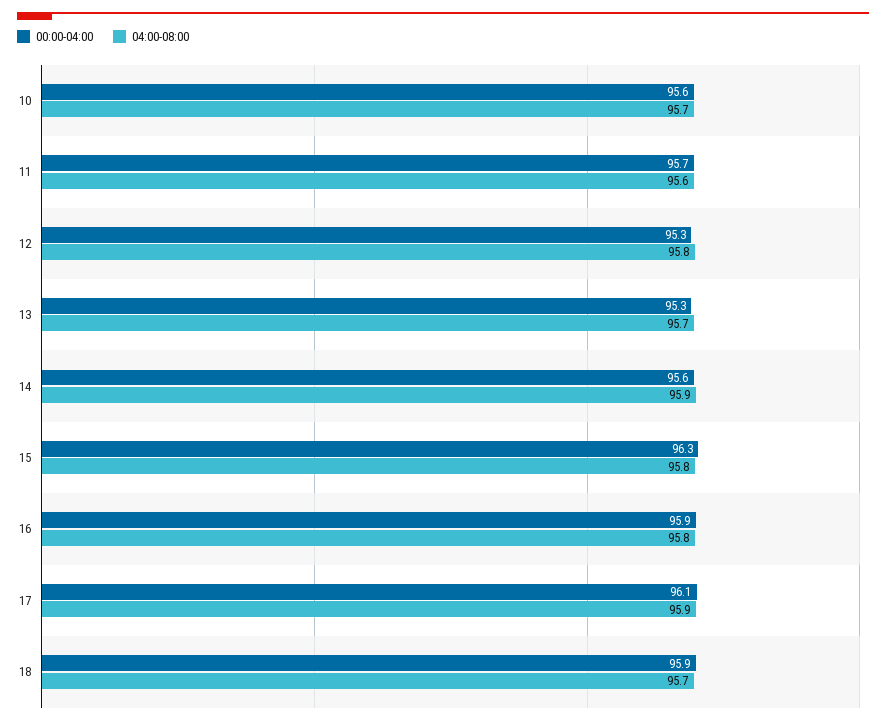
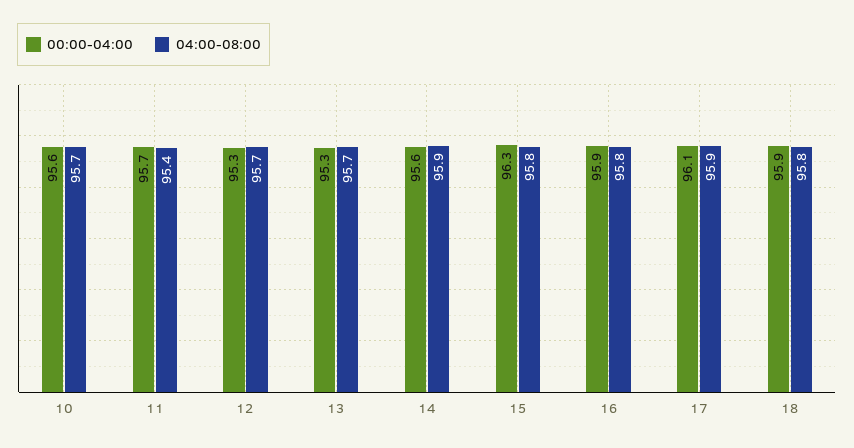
04:00-08:00, 11: 95.6 -> 95.4
04:00-08:00, 12: 95.8 -> 95.7
04:00-08:00, 18: 95.7 -> 95.8

